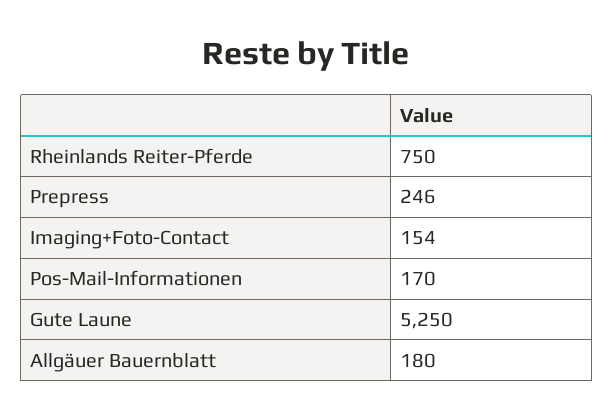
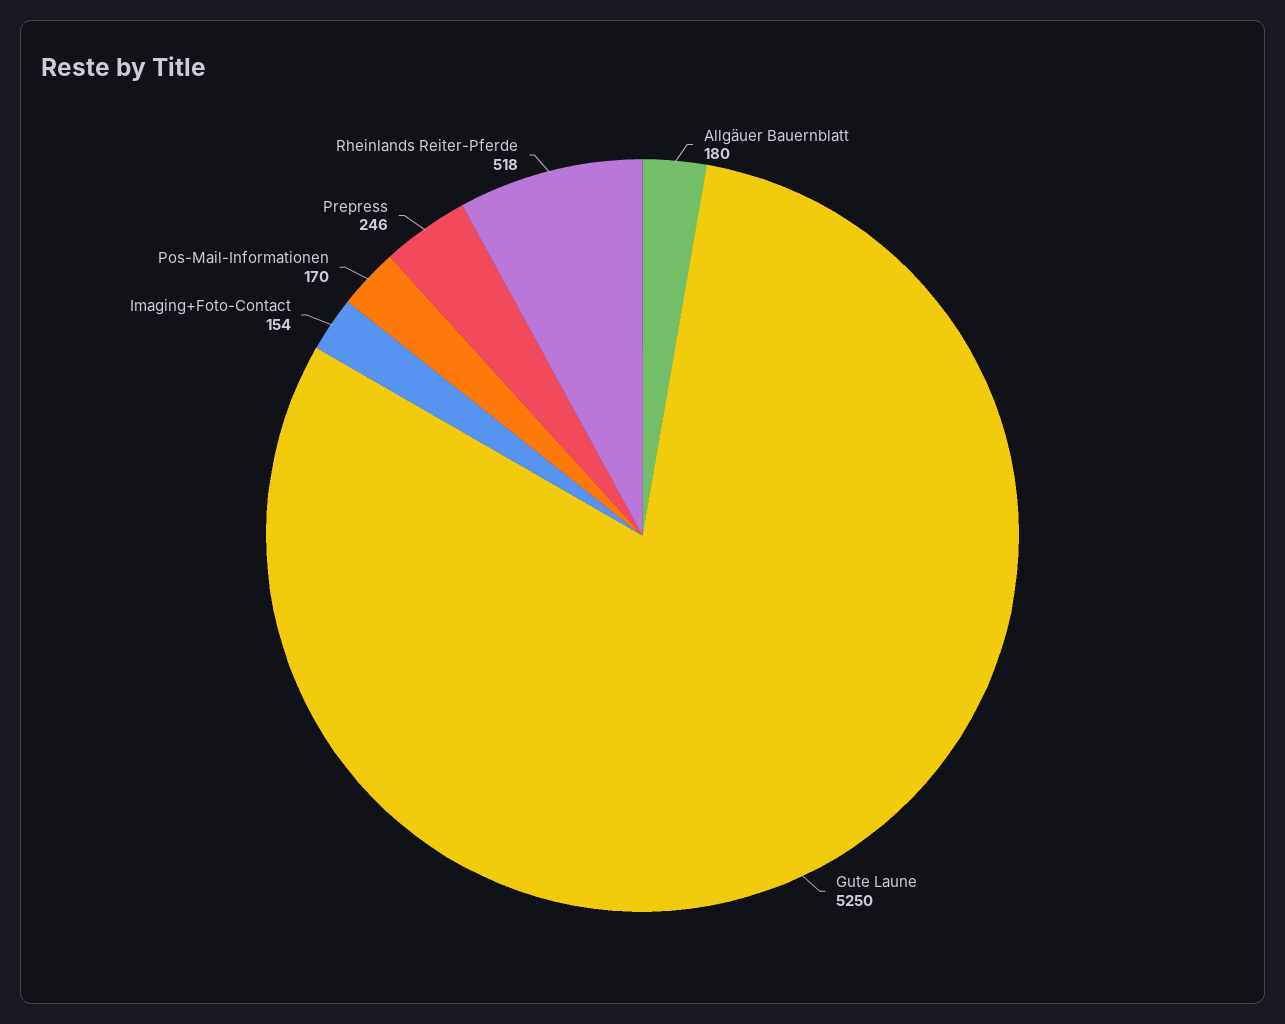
Rheinlands Reiter-Pferde: 750 -> 518

